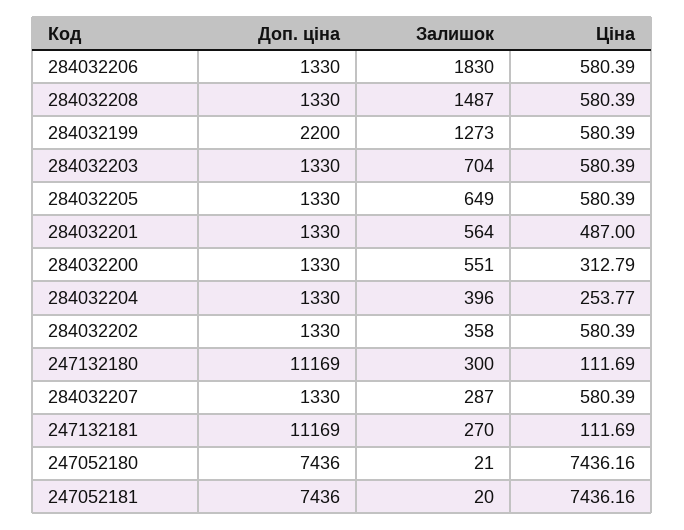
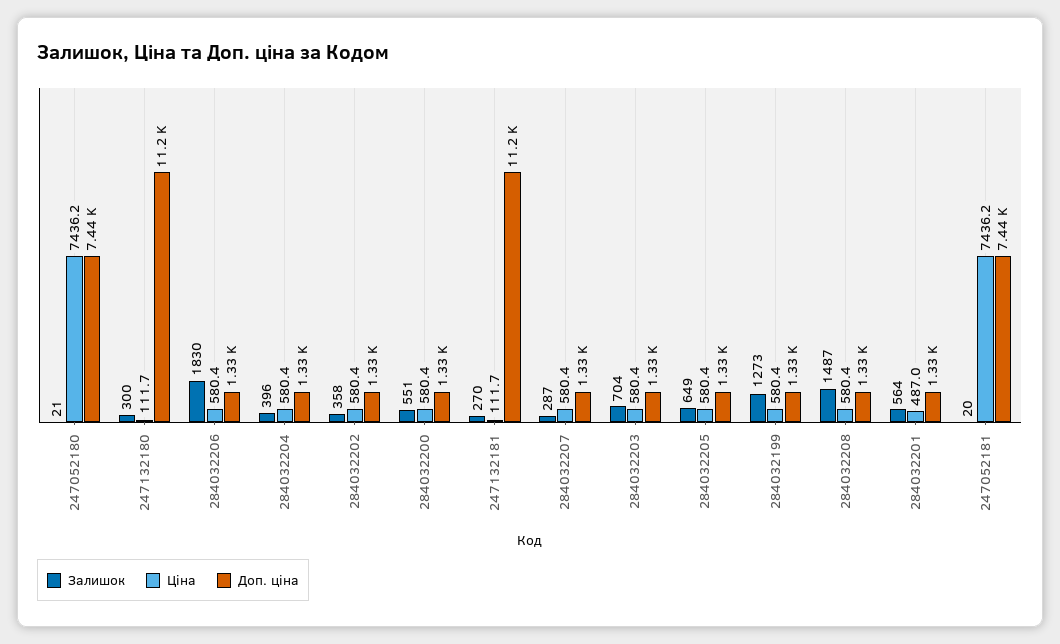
Доп. ціна, 284032199: 2200 -> 1330
Ціна, 284032200: 312.79 -> 580.4
Ціна, 284032204: 253.77 -> 580.4

